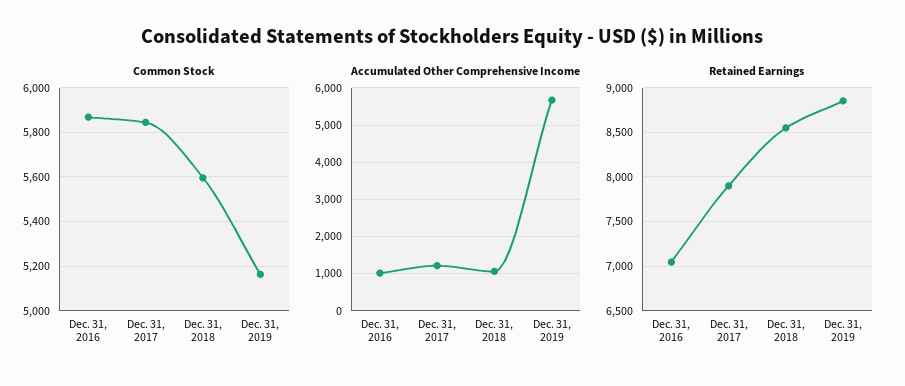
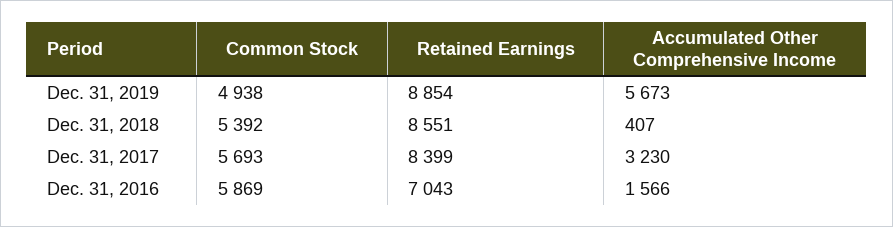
Common Stock, Dec. 31, 2017: 5850 -> 5693
Common Stock, Dec. 31, 2018: 5600 -> 5392
Common Stock, Dec. 31, 2019: 5150 -> 4938
Accumulated Other Comprehensive Income, Dec. 31, 2016: 1000 -> 1566
Accumulated Other Comprehensive Income, Dec. 31, 2017: 1200 -> 3230
Accumulated Other Comprehensive Income, Dec. 31, 2018: 1000 -> 407
Retained Earnings, Dec. 31, 2017: 7900 -> 8399

